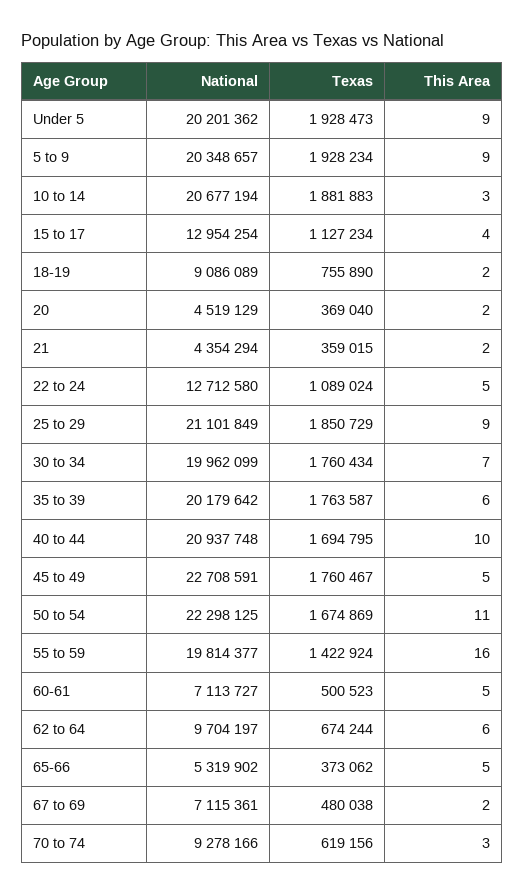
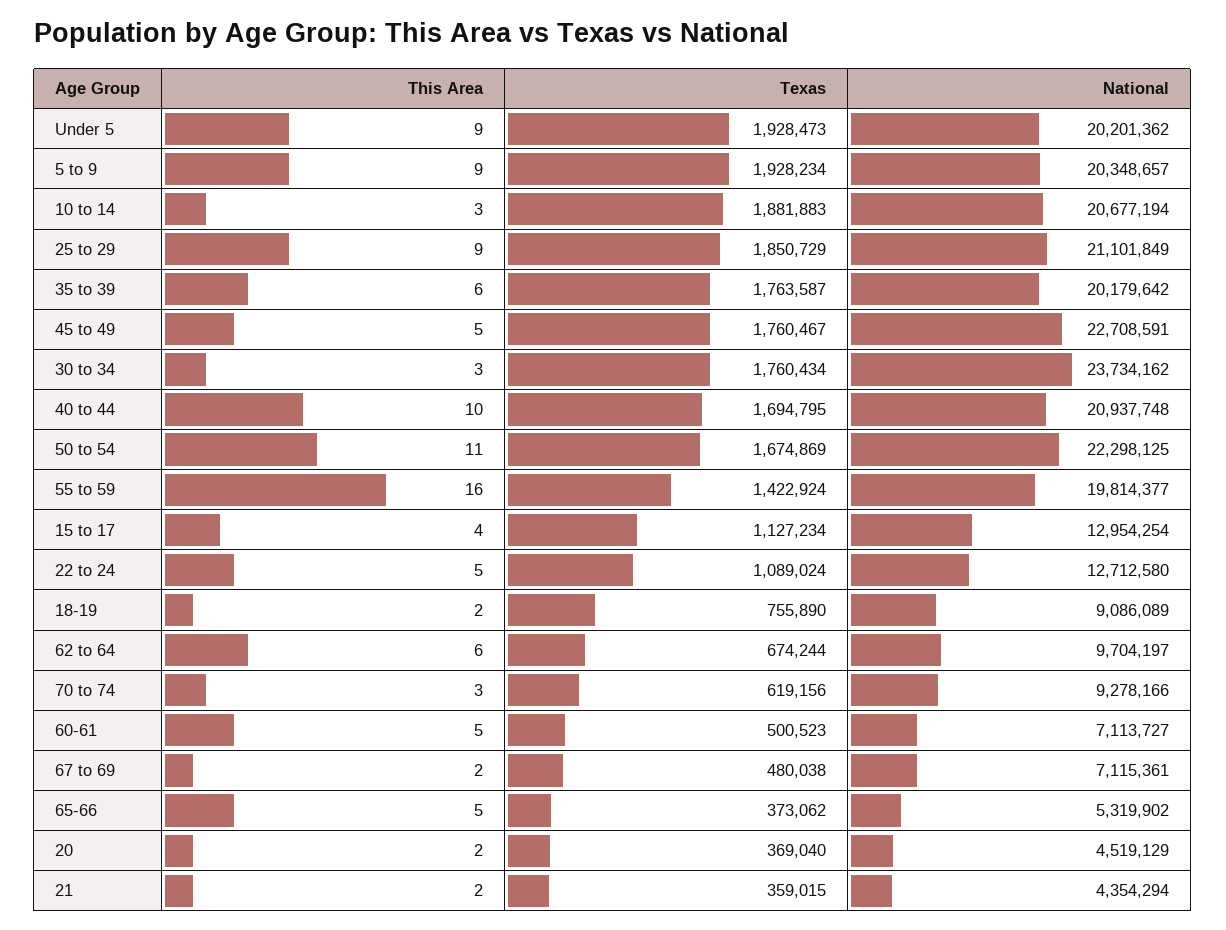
National, 30 to 34: 19962099 -> 23734162
This Area, 30 to 34: 7 -> 3

